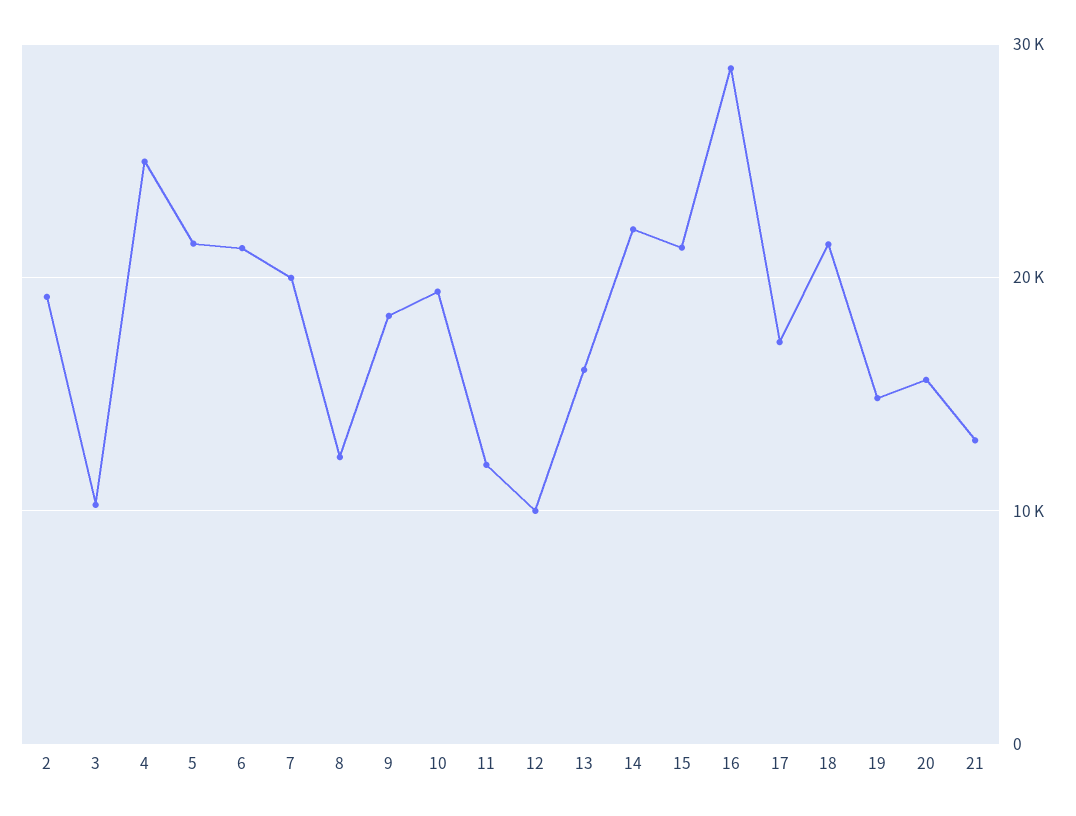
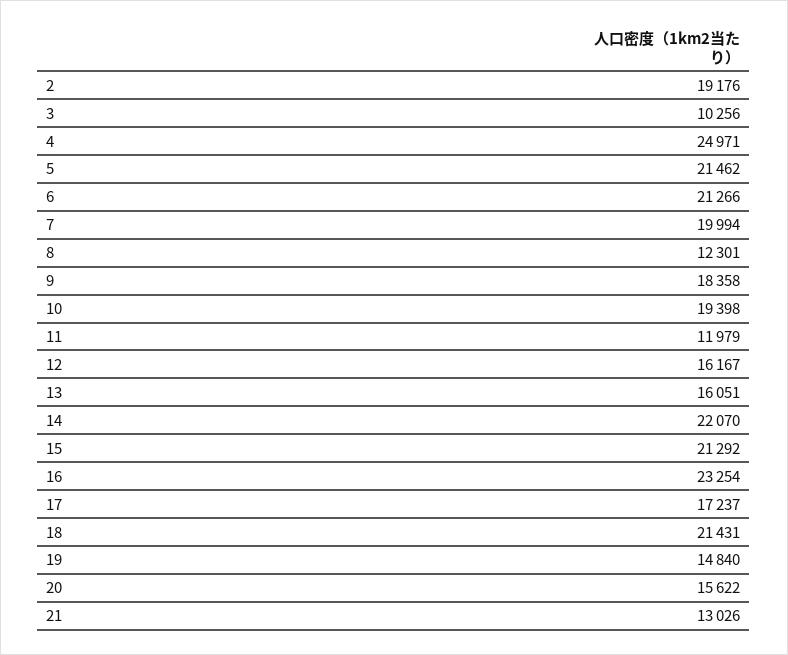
12: 10000 -> 16167
16: 29000 -> 23254

